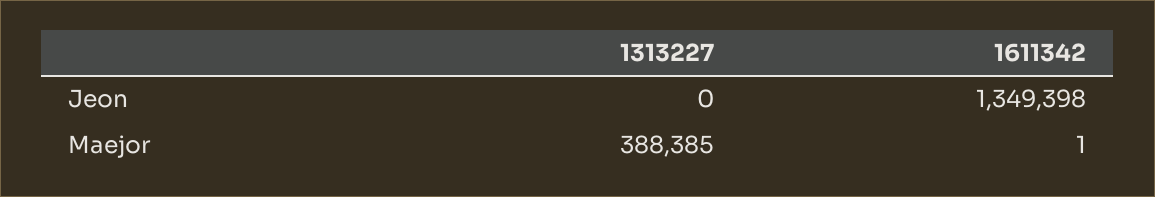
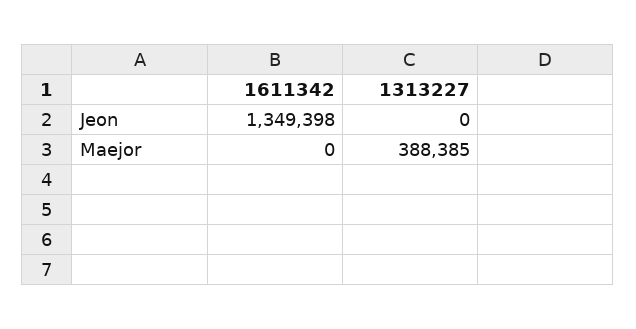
1611342, Maejor: 1 -> 0

